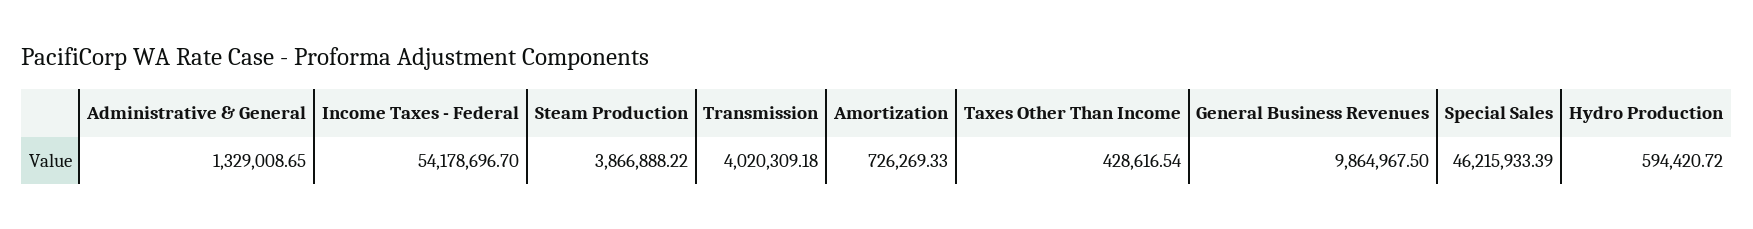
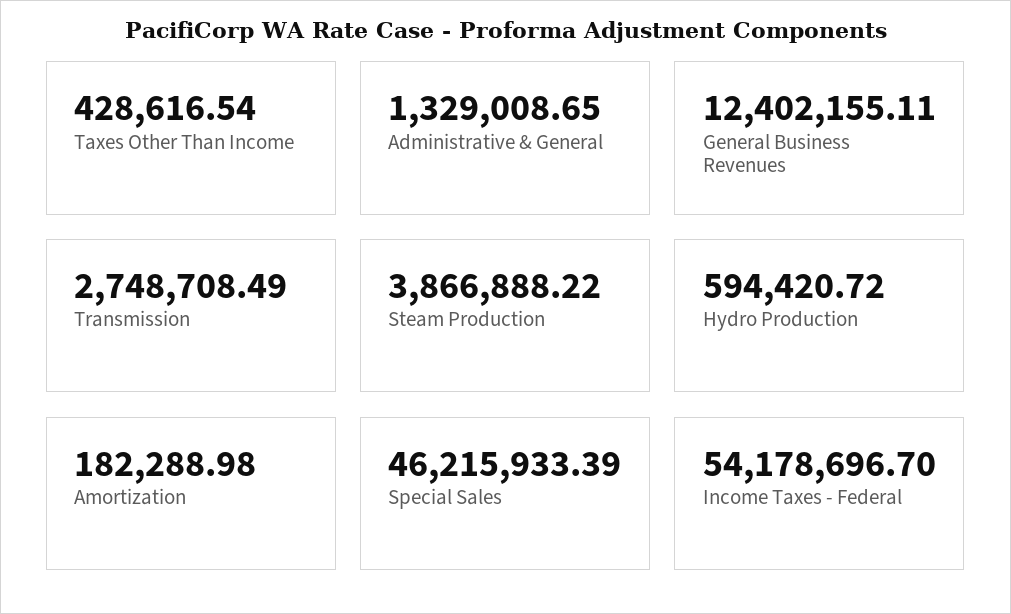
Transmission: 4020309.18 -> 2748708.49
Amortization: 726269.33 -> 182288.98
General Business Revenues: 9864967.5 -> 12402155.11

